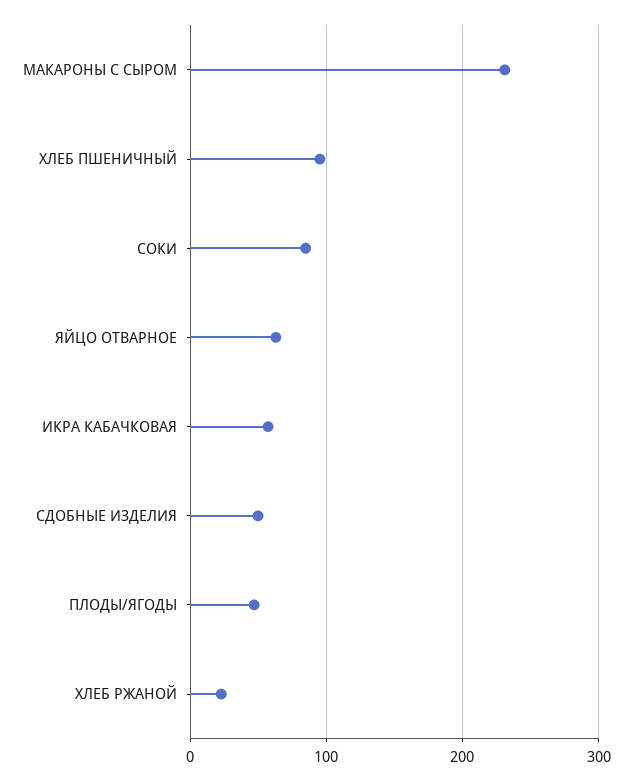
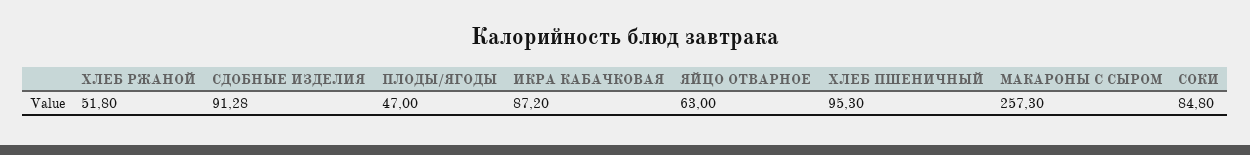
МАКАРОНЫ С СЫРОМ: 230 -> 257.3
ИКРА КАБАЧКОВАЯ: 60 -> 87.2
СДОБНЫЕ ИЗДЕЛИЯ: 50 -> 91.28
ХЛЕБ РЖАНОЙ: 20 -> 51.8

